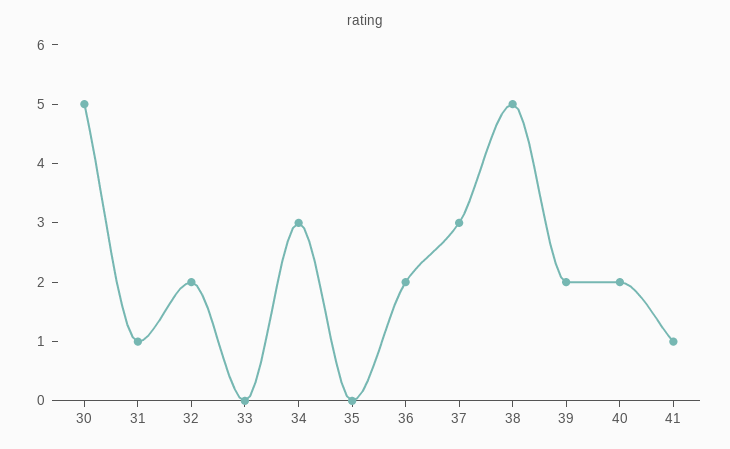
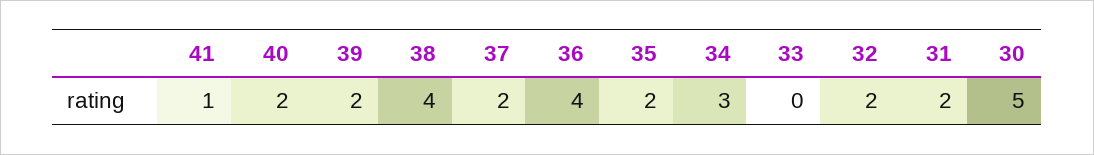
31: 1 -> 2
35: 0 -> 2
36: 2 -> 4
37: 3 -> 2
38: 5 -> 4

